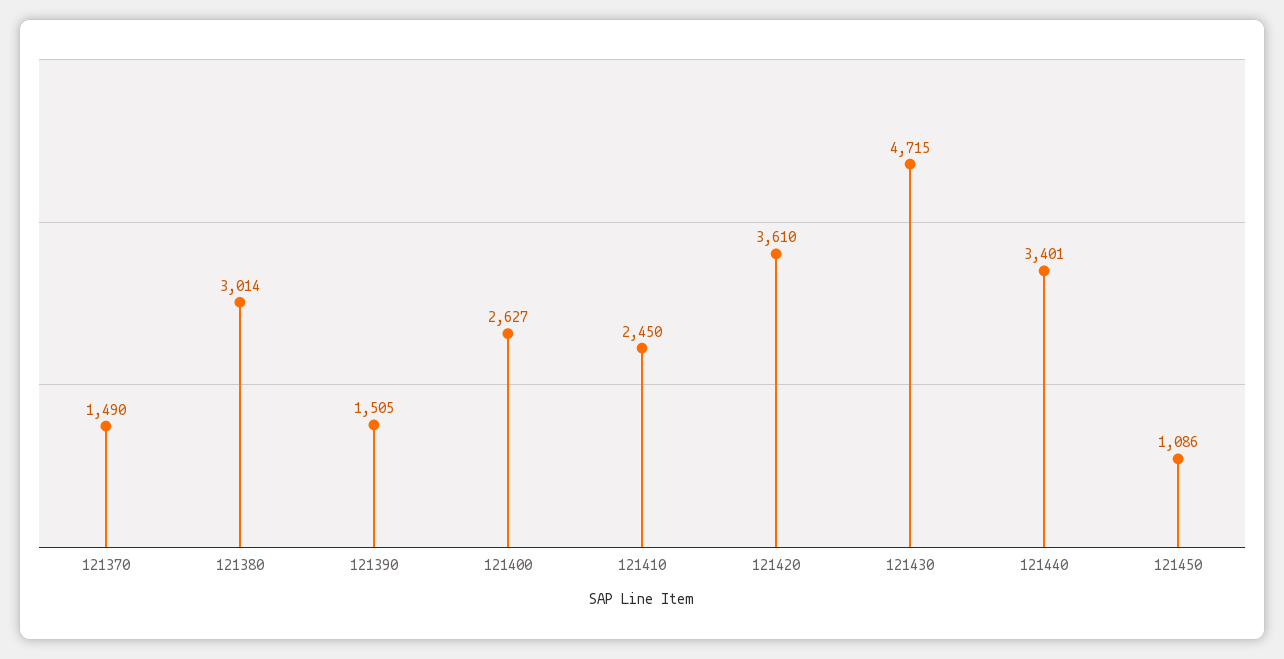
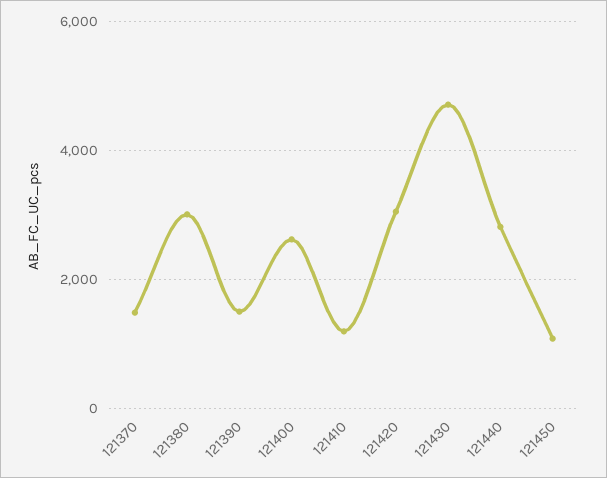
121410: 2450 -> 1200
121420: 3610 -> 3000
121440: 3401 -> 2800

